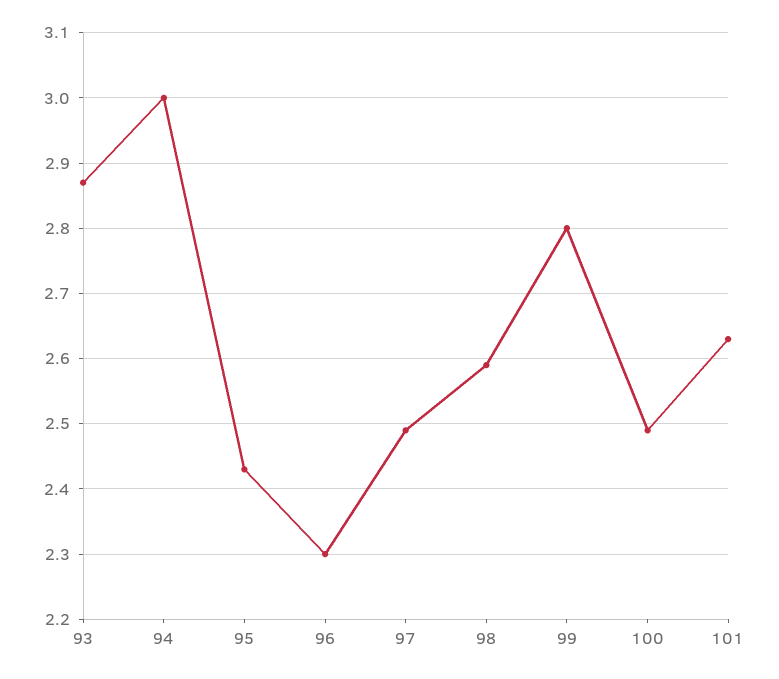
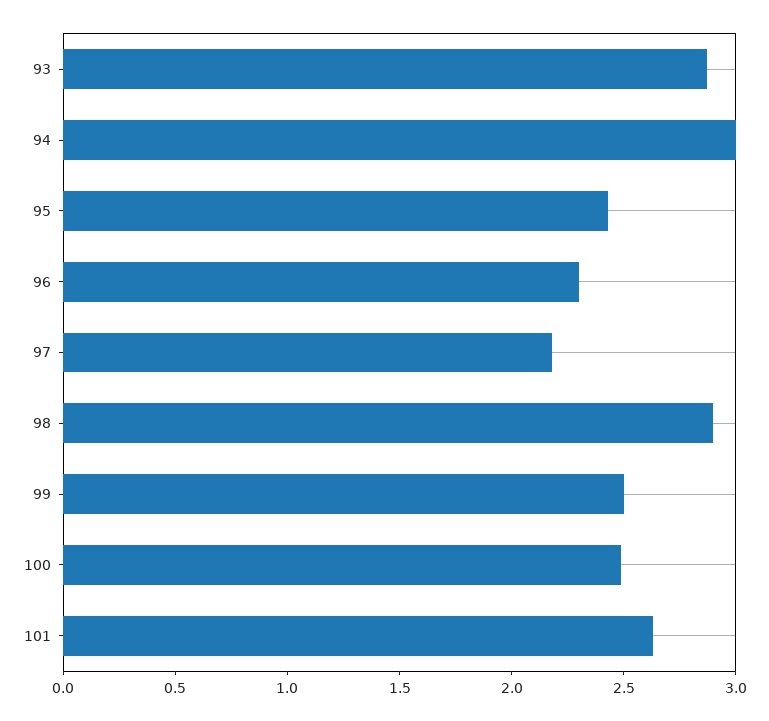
97: 2.49 -> 2.2
98: 2.59 -> 2.9
99: 2.8 -> 2.5

